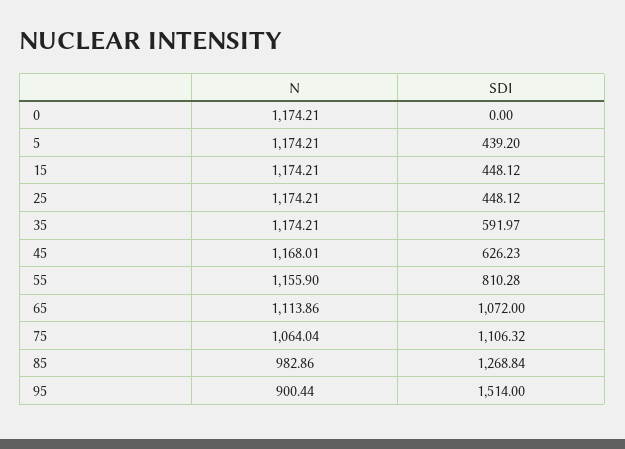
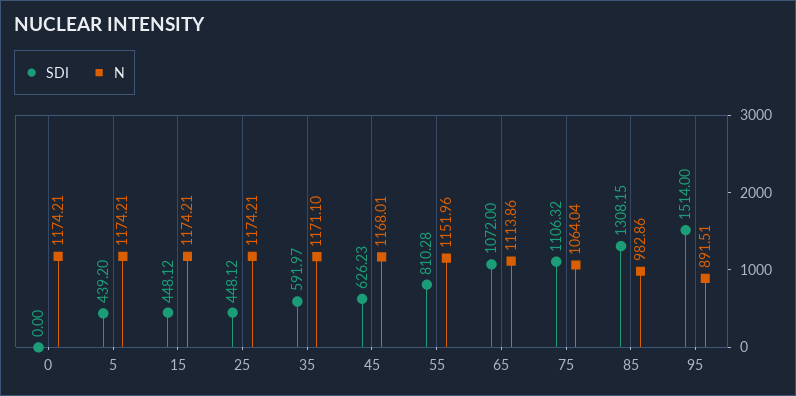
N, 35: 1174.21 -> 1171.1
N, 55: 1155.9 -> 1151.96
SDI, 85: 1268.84 -> 1308.15
N, 95: 900.44 -> 891.51

